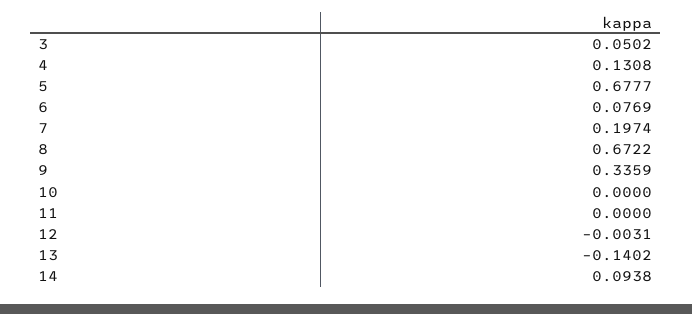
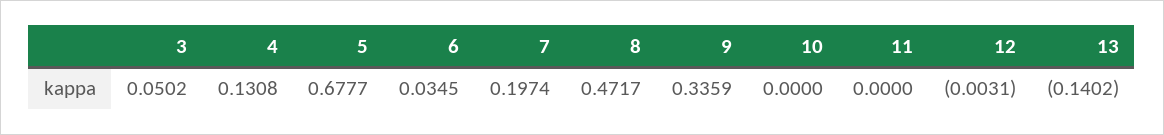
6: 0.0769 -> 0.0345
8: 0.6722 -> 0.4717
14: 0.0938 -> none

